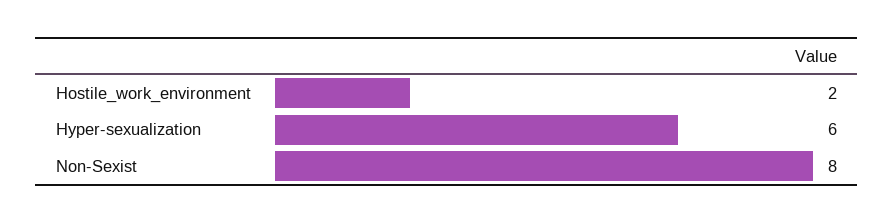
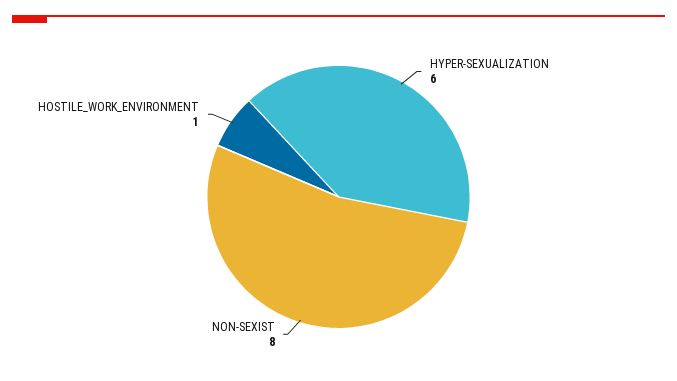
Hostile_work_environment: 2 -> 1

